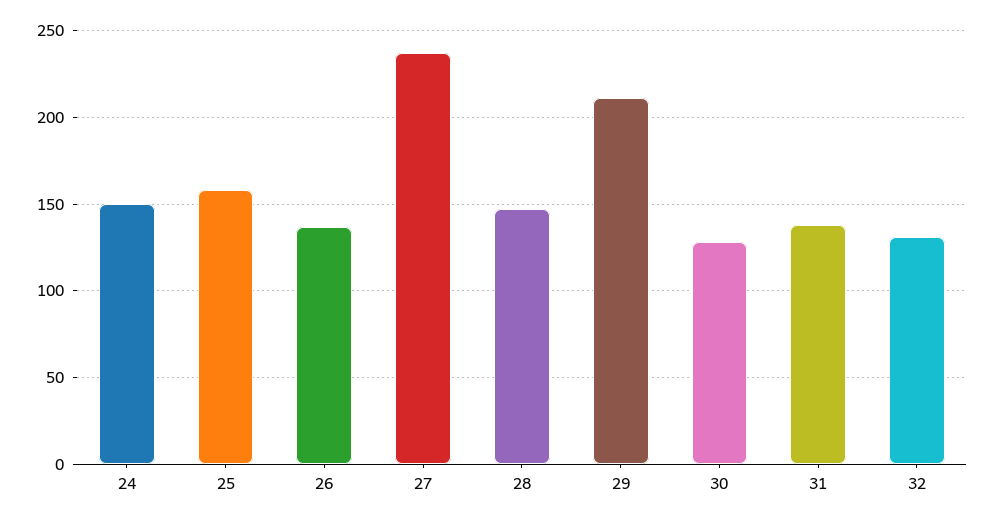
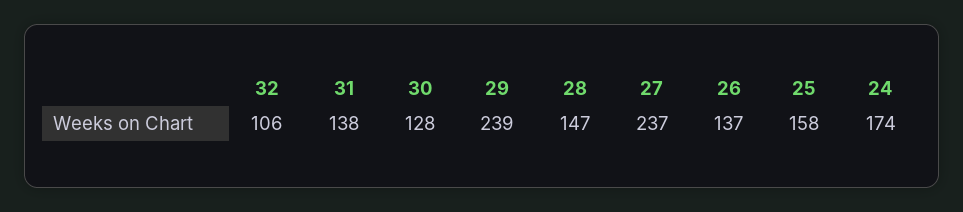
24: 150 -> 174
29: 210 -> 239
32: 130 -> 106

